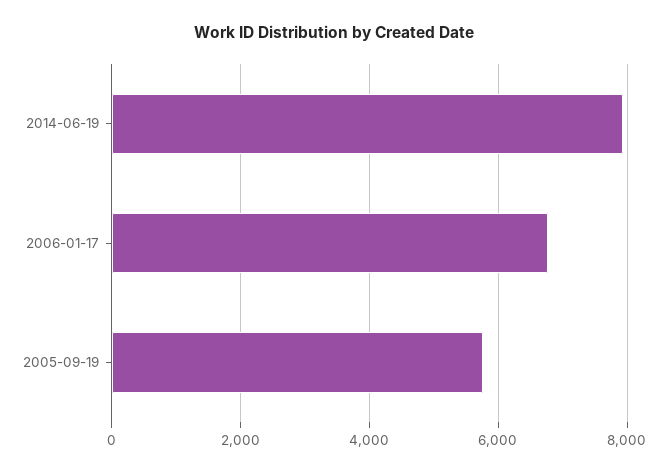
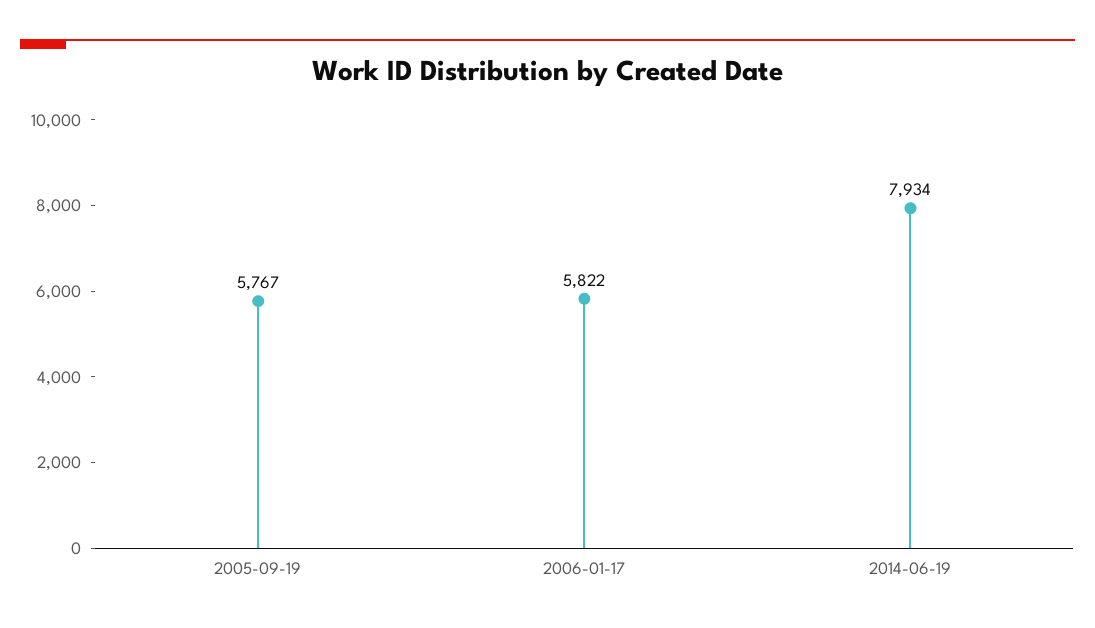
2006-01-17: 6800 -> 5822

